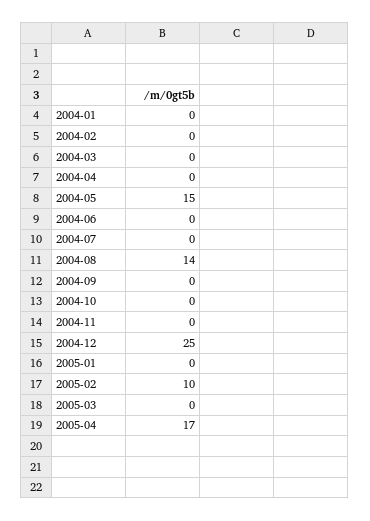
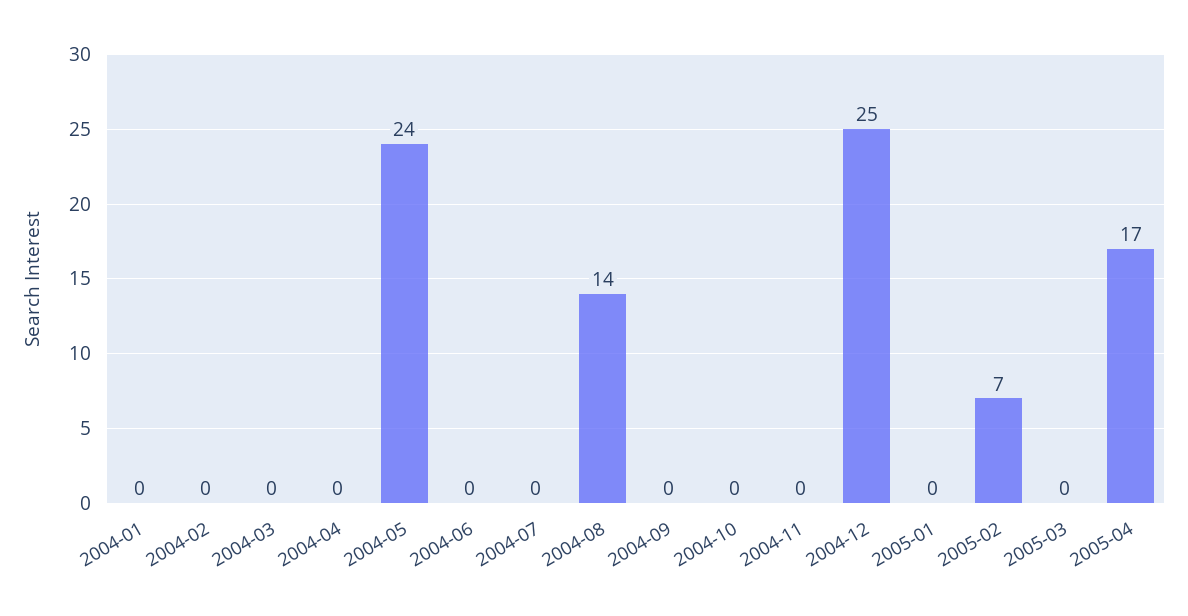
2004-05: 15 -> 24
2005-02: 10 -> 7

